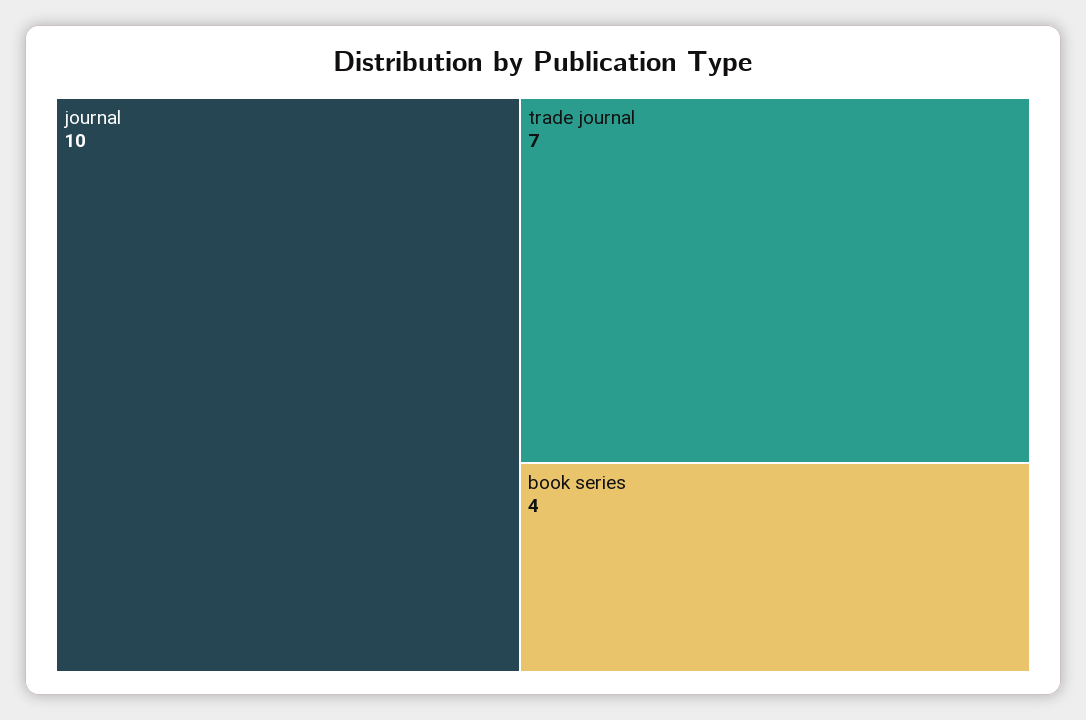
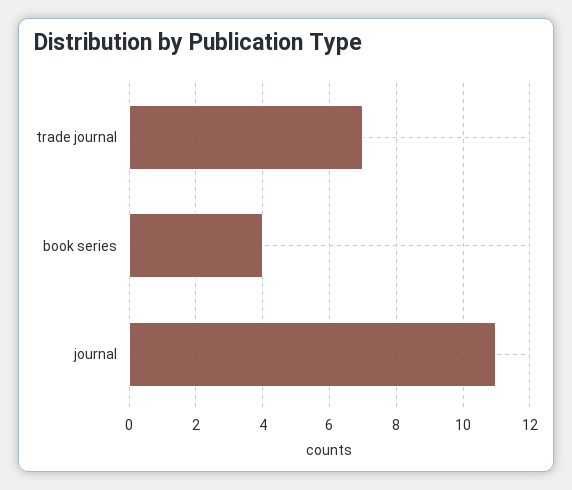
journal: 10 -> 11

